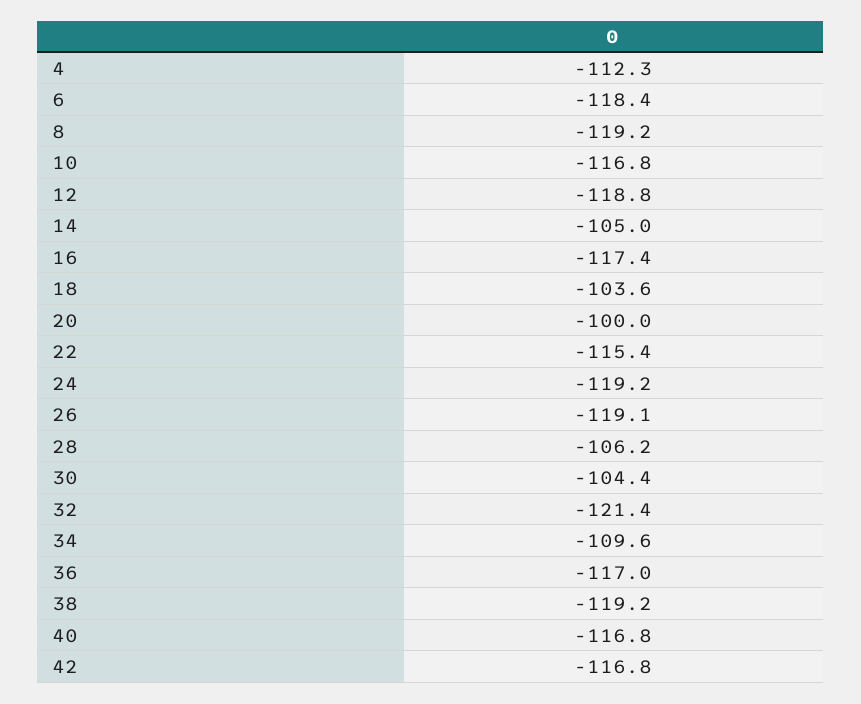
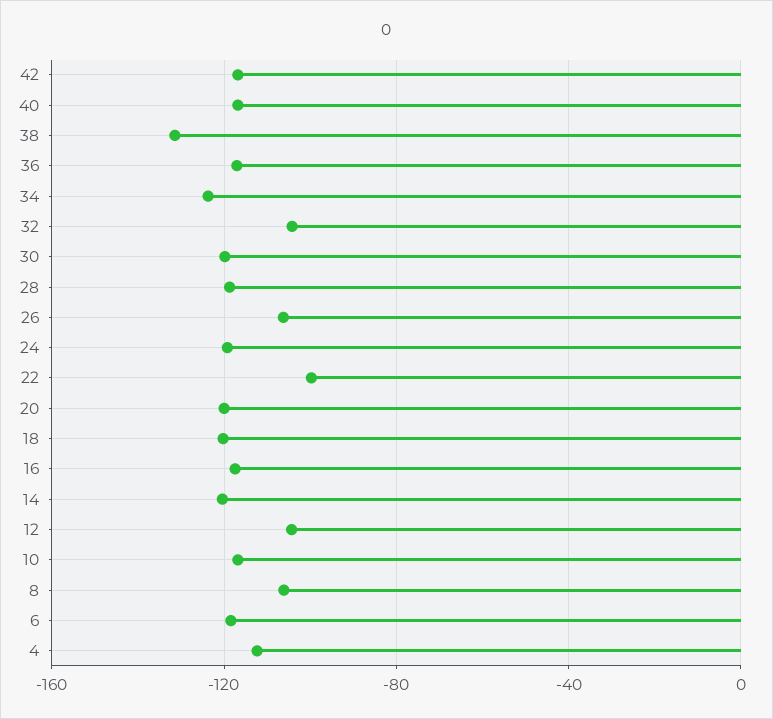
8: -119.2 -> -105
12: -118.8 -> -105
14: -105 -> -120
18: -103.6 -> -120
20: -100 -> -120
22: -115.4 -> -100
26: -119.1 -> -105
28: -106.2 -> -120
30: -104.4 -> -120
32: -121.4 -> -105
34: -109.6 -> -125
38: -119.2 -> -130

